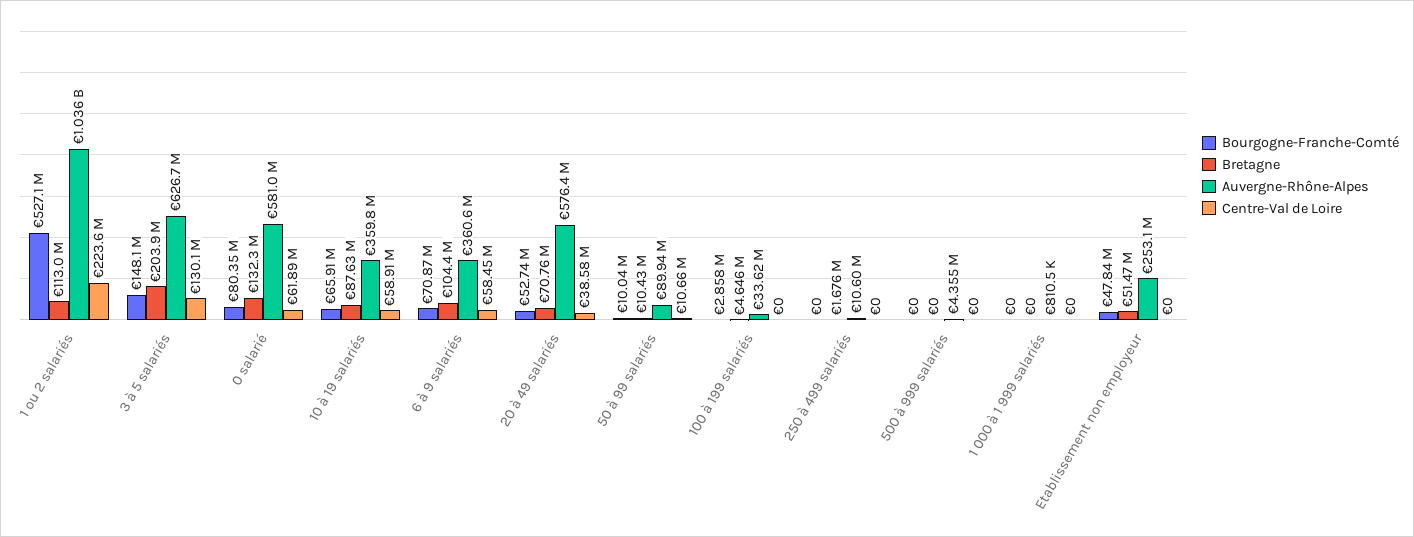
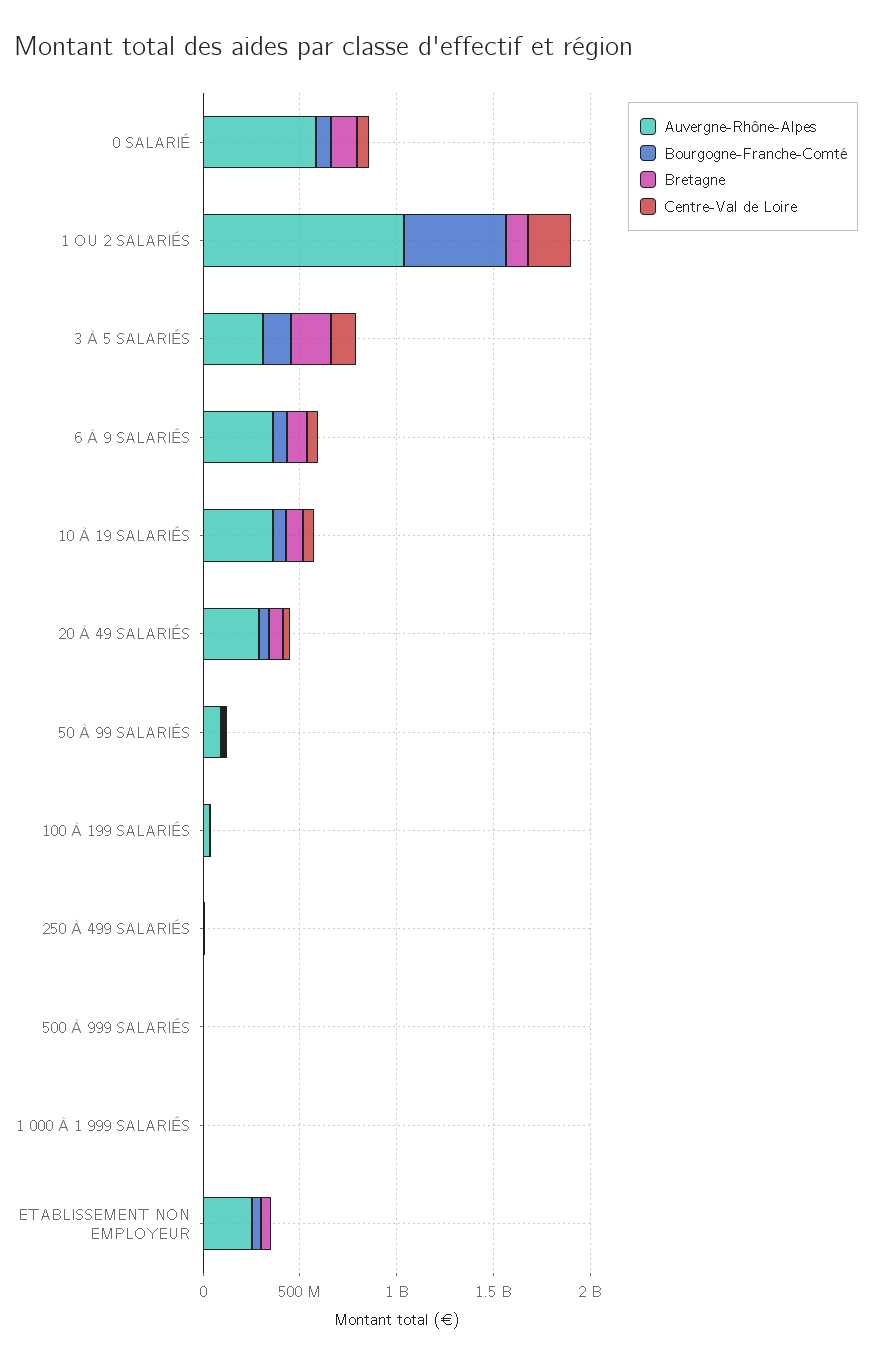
Auvergne-Rhône-Alpes, 3 à 5 salariés: 626700000 -> 300000000
Auvergne-Rhône-Alpes, 20 à 49 salariés: 576400000 -> 300000000

